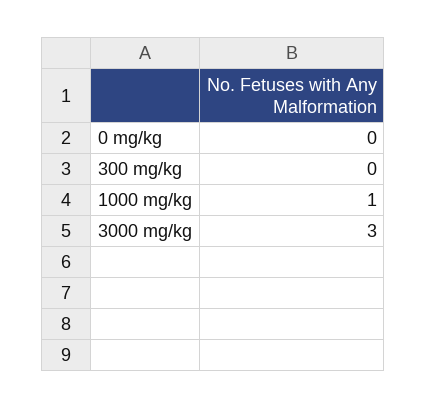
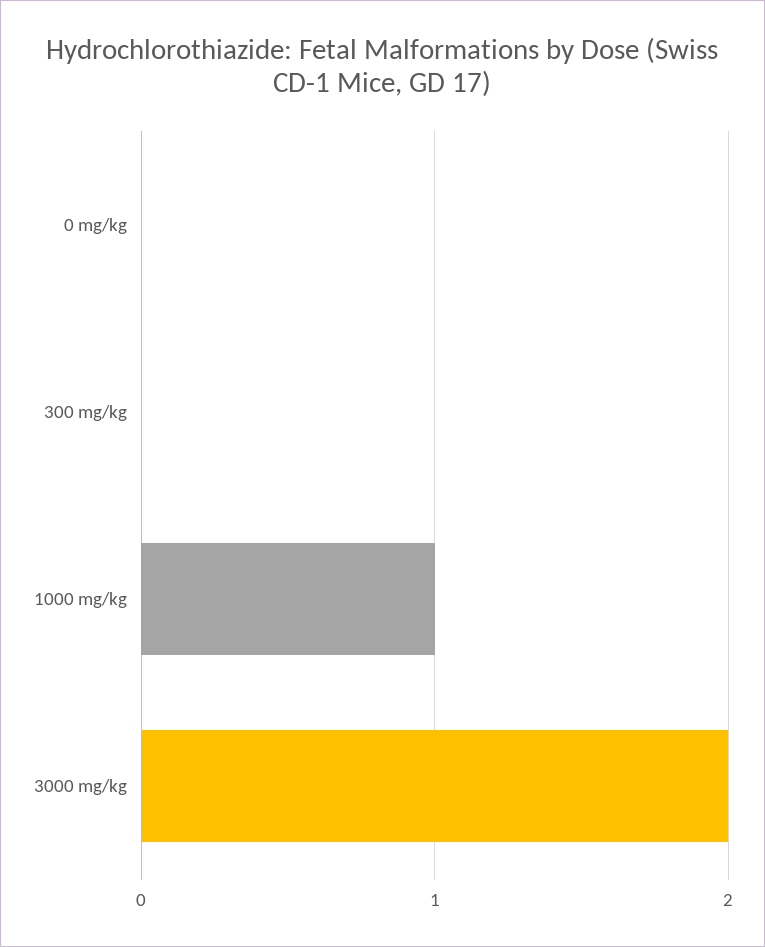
3000 mg/kg: 3 -> 2

